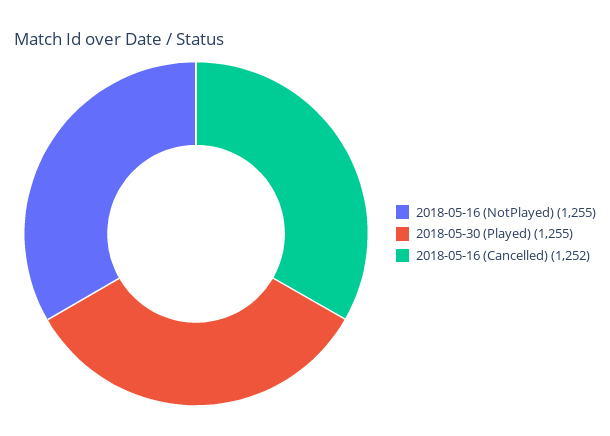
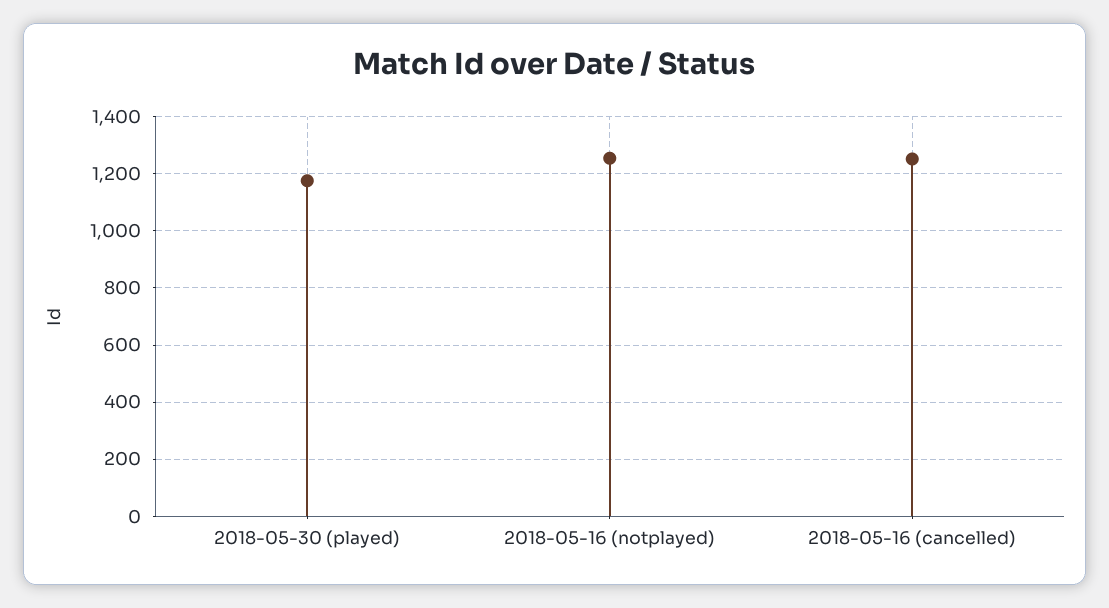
2018-05-30 (Played): 1255 -> 1175

